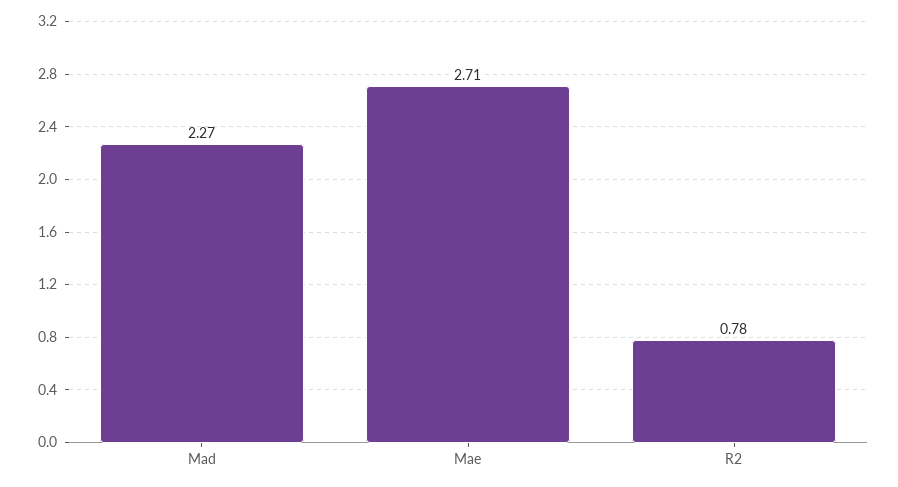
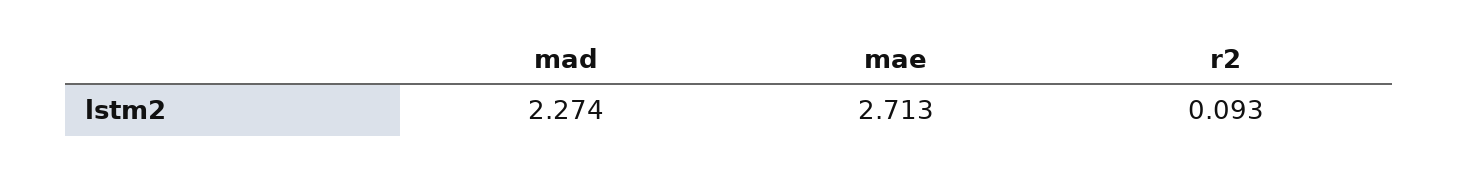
R2: 0.78 -> 0.093

